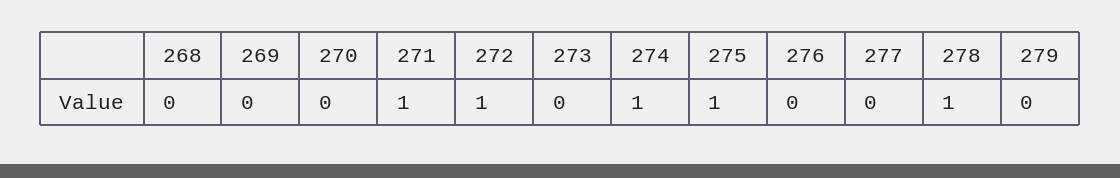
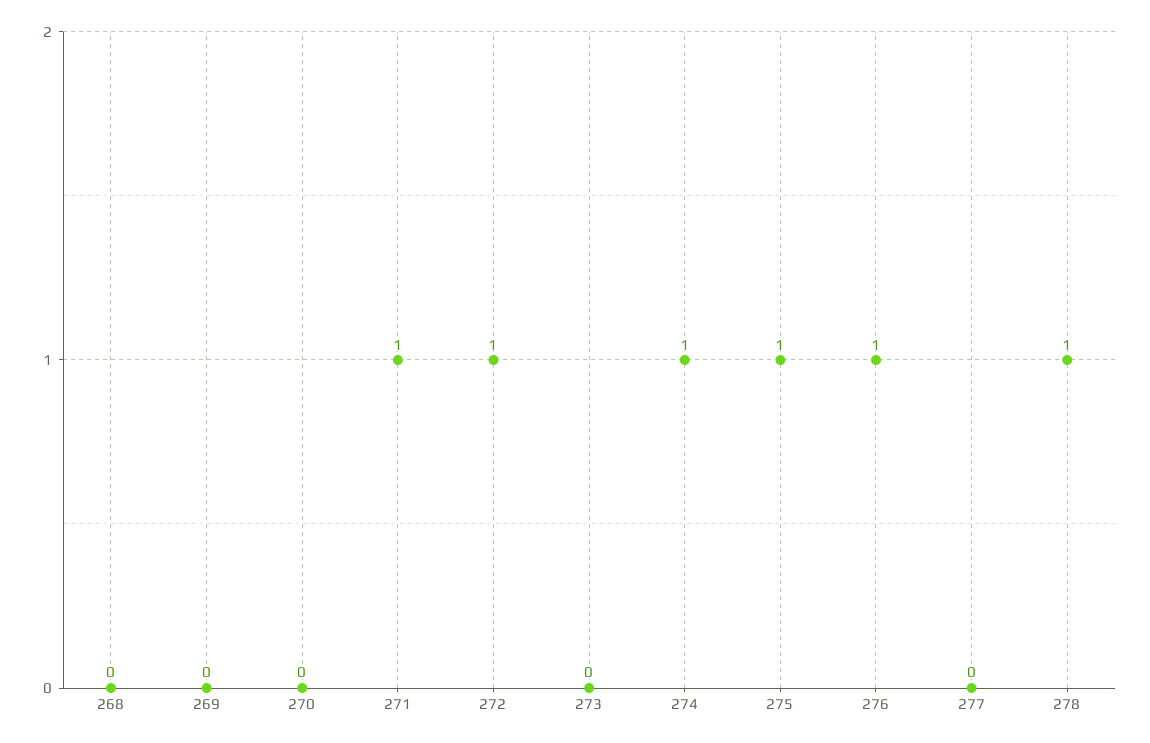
276: 0 -> 1
279: 0 -> none

